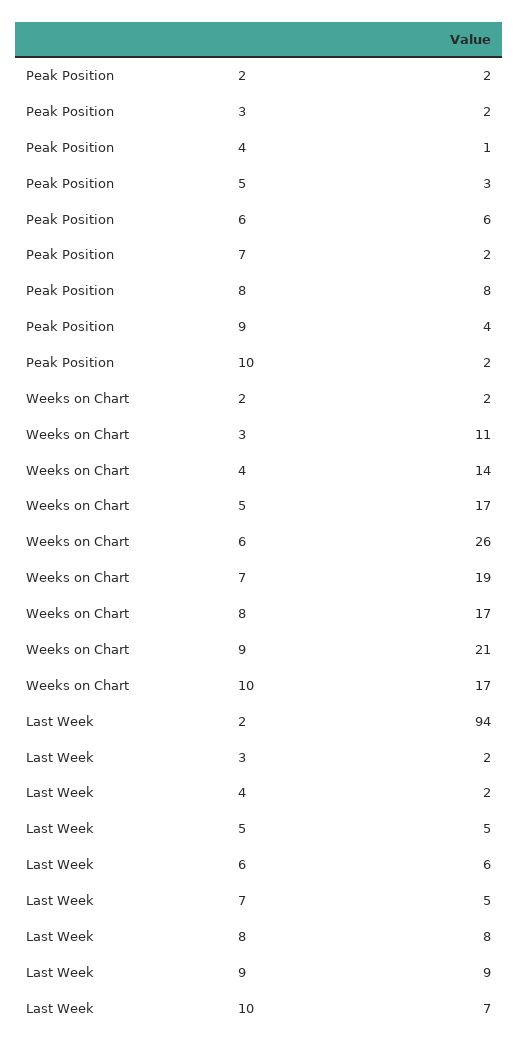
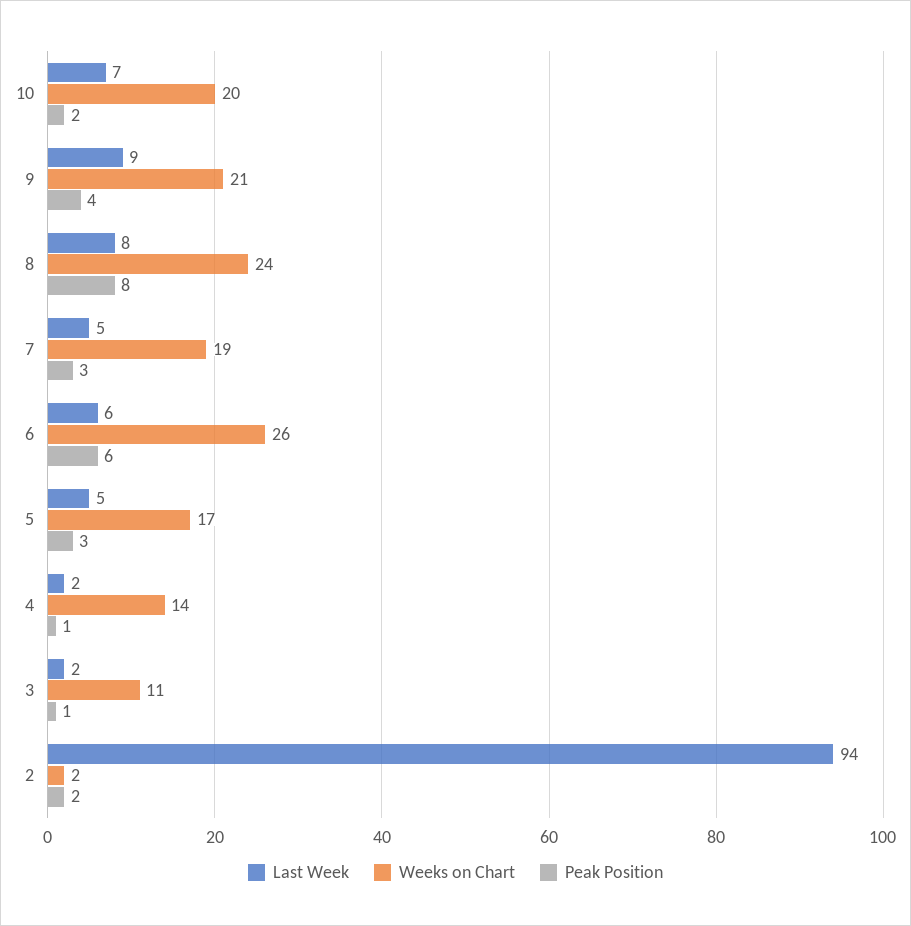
Peak Position, 3: 2 -> 1
Peak Position, 7: 2 -> 3
Weeks on Chart, 8: 17 -> 24
Weeks on Chart, 10: 17 -> 20

